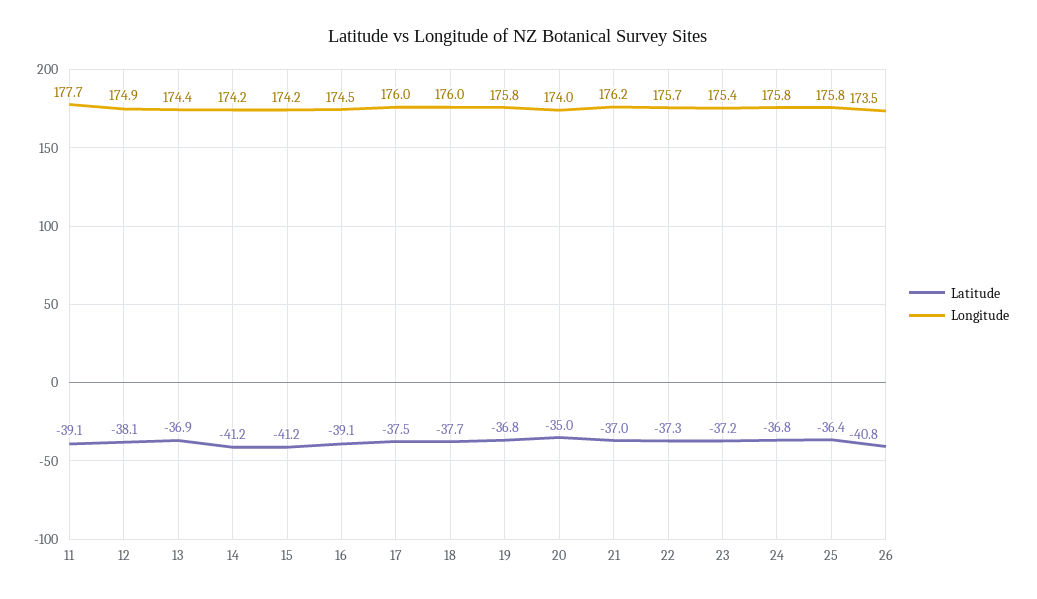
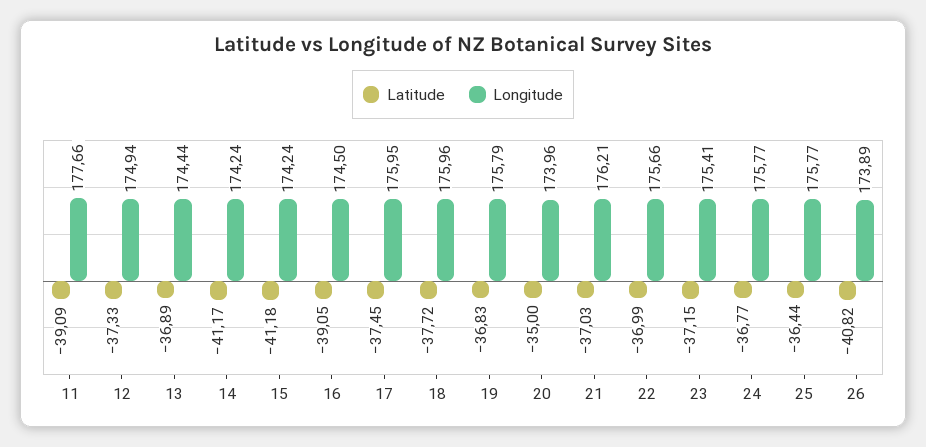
Latitude, 12: -38.1 -> -37.33
Latitude, 22: -37.3 -> -36.99
Longitude, 26: 173.5 -> 173.89

